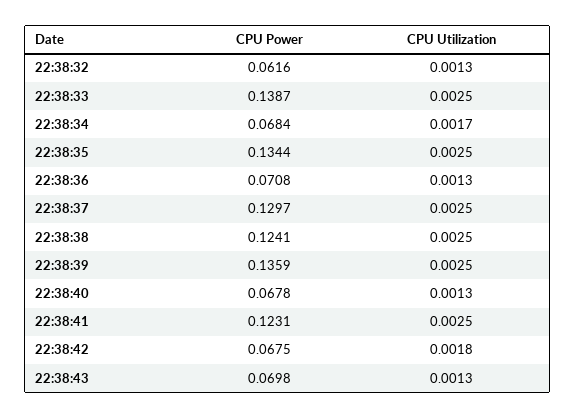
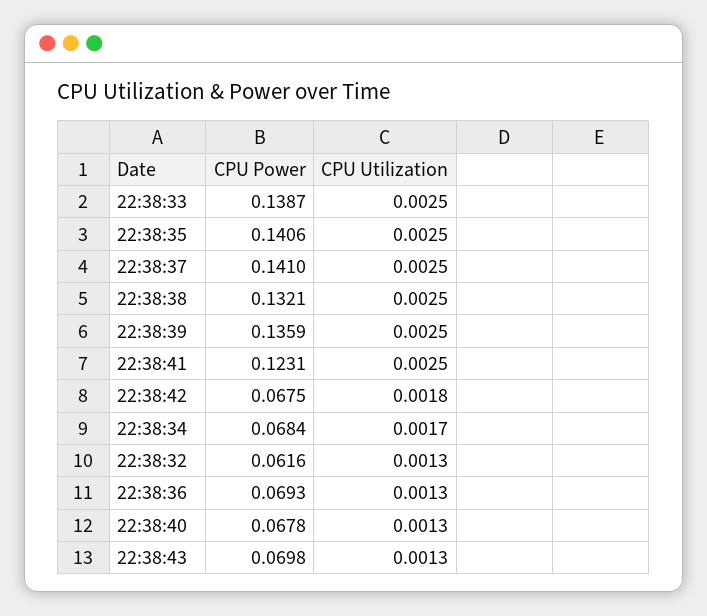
CPU Power, 22:38:35: 0.1344 -> 0.1406
CPU Power, 22:38:36: 0.0708 -> 0.0693
CPU Power, 22:38:37: 0.1297 -> 0.141
CPU Power, 22:38:38: 0.1241 -> 0.1321

